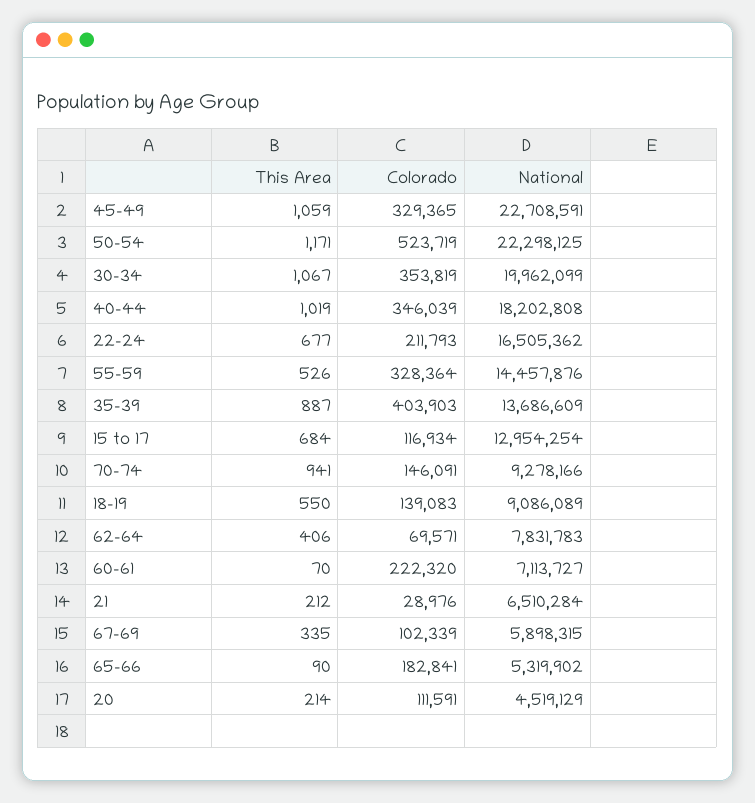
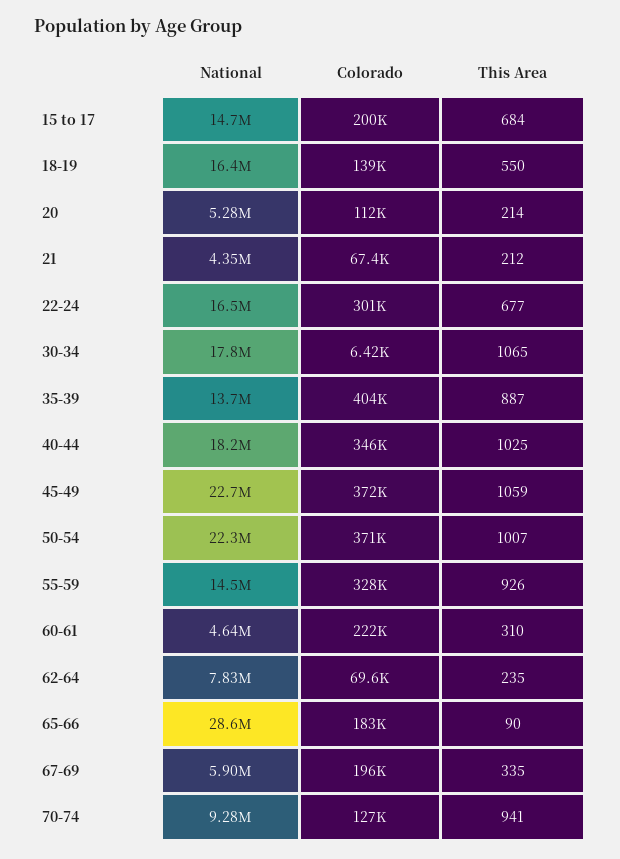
Colorado, 45-49: 329365 -> 372000
This Area, 50-54: 1171 -> 1007
Colorado, 50-54: 523719 -> 371000
This Area, 30-34: 1067 -> 1065
Colorado, 30-34: 353819 -> 6420
National, 30-34: 19962099 -> 17800000
This Area, 40-44: 1019 -> 1025
Colorado, 22-24: 211793 -> 301000
This Area, 55-59: 526 -> 926
Colorado, 15 to 17: 116934 -> 200000
National, 15 to 17: 12954254 -> 14700000
Colorado, 70-74: 146091 -> 127000
National, 18-19: 9086089 -> 16400000
This Area, 62-64: 406 -> 235
This Area, 60-61: 70 -> 310
National, 60-61: 7113727 -> 4640000
Colorado, 21: 28976 -> 67400
National, 21: 6510284 -> 4350000
Colorado, 67-69: 102339 -> 196000
National, 65-66: 5319902 -> 28600000
National, 20: 4519129 -> 5280000

